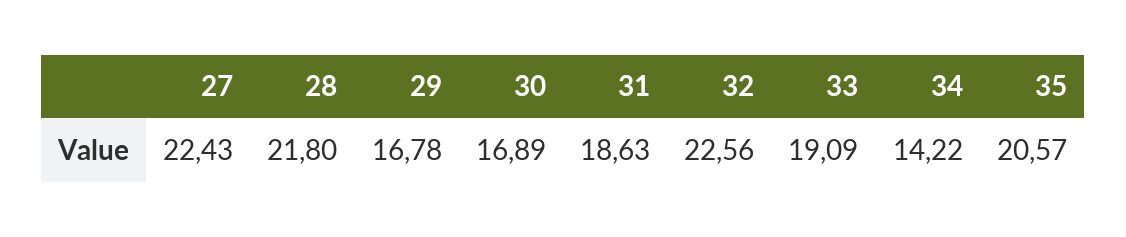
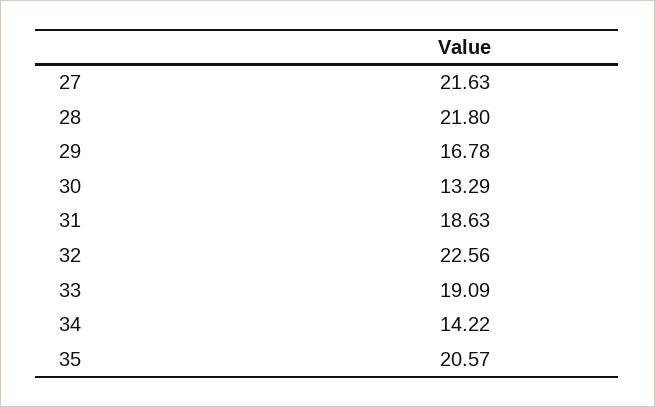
27: 22.43 -> 21.63
30: 16.89 -> 13.29

